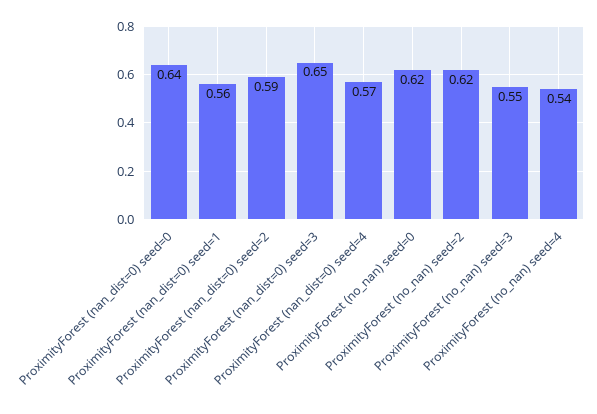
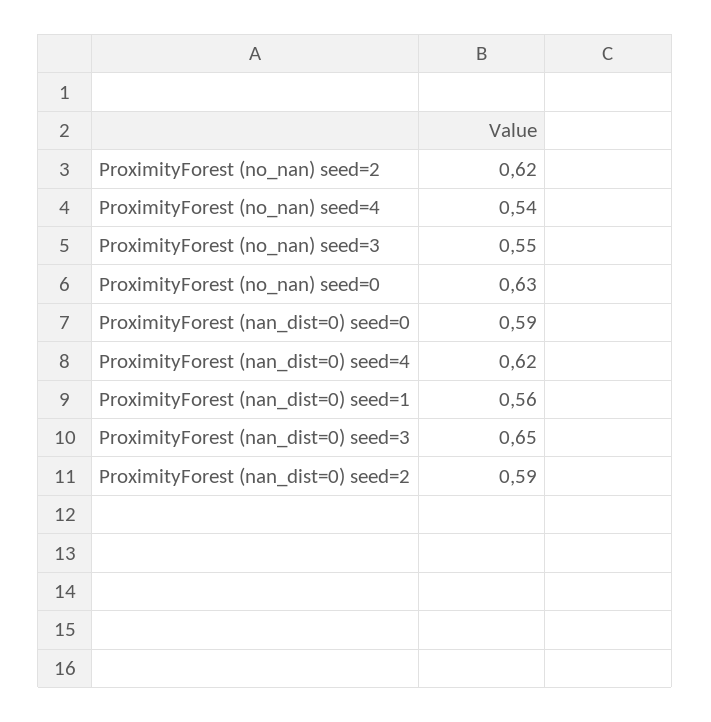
ProximityForest (nan_dist=0) seed=0: 0.64 -> 0.59
ProximityForest (nan_dist=0) seed=4: 0.57 -> 0.62
ProximityForest (no_nan) seed=0: 0.62 -> 0.63

